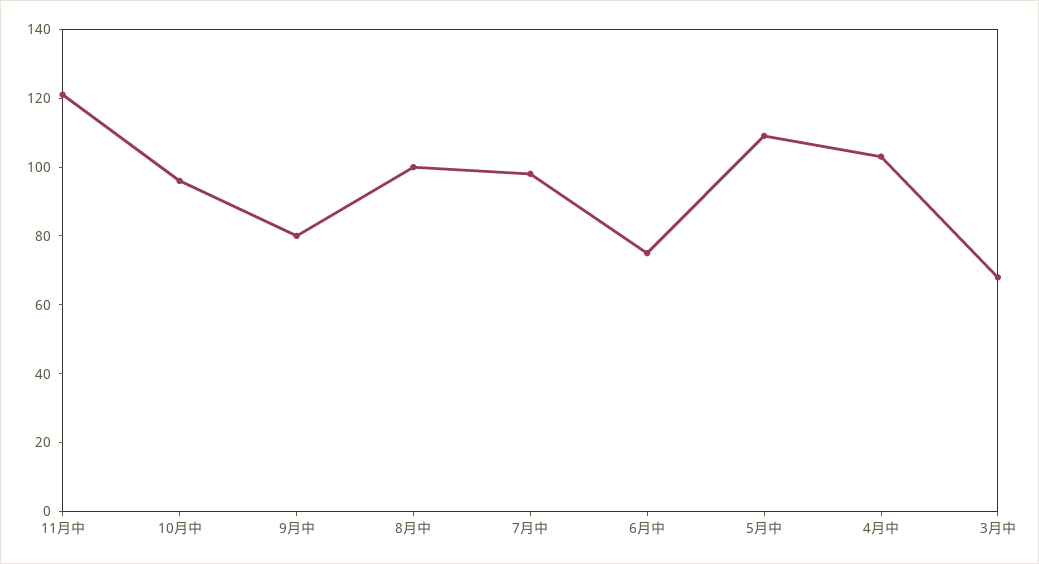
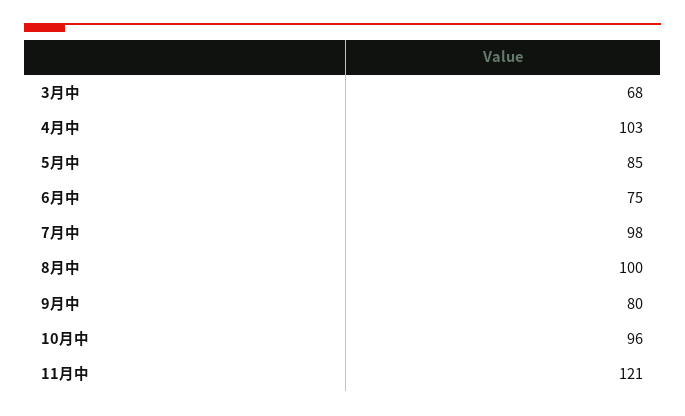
5月中: 110 -> 85

